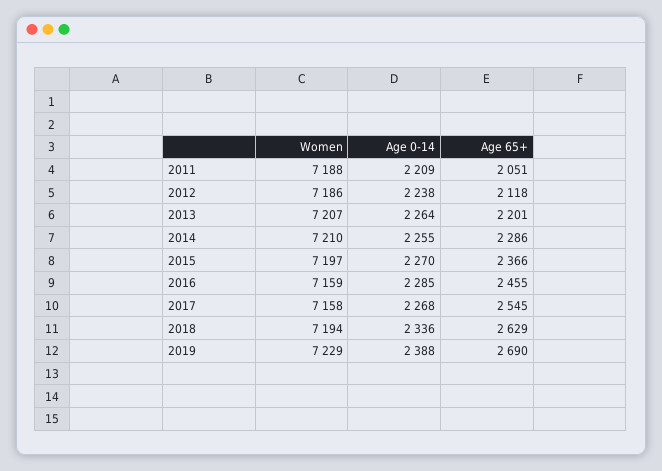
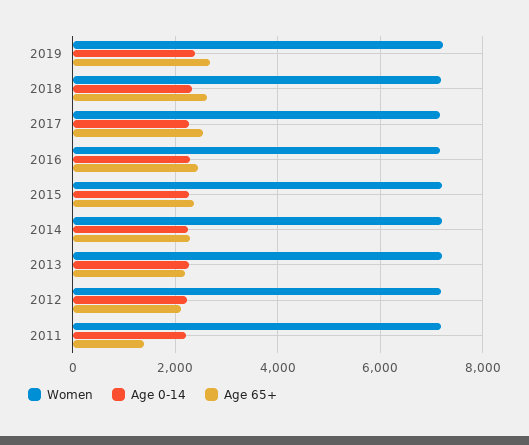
Age 65+, 2011: 2051 -> 1400

